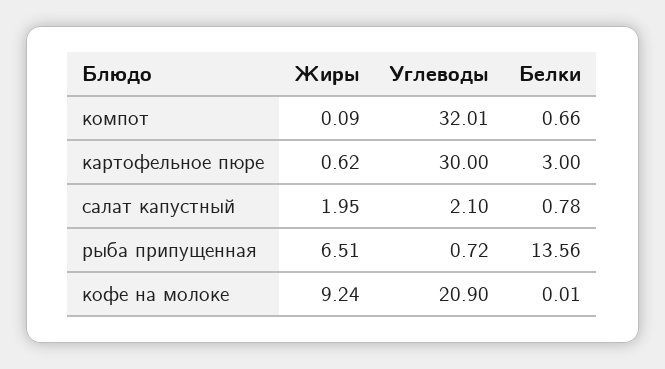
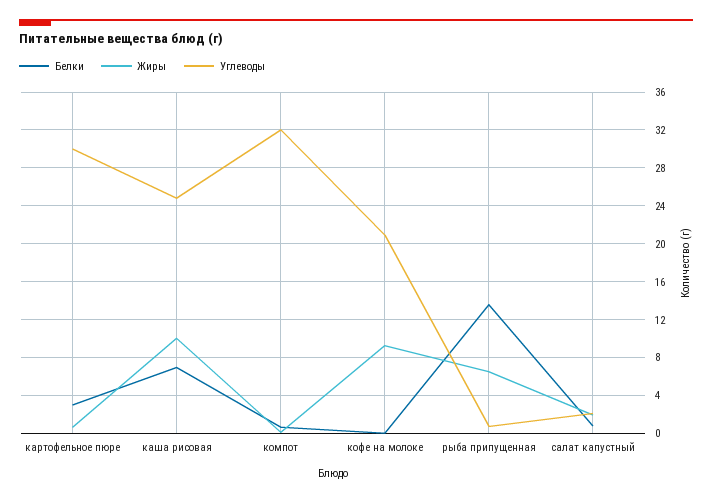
Белки, каша рисовая: none -> 7
Жиры, каша рисовая: none -> 10
Углеводы, каша рисовая: none -> 25

